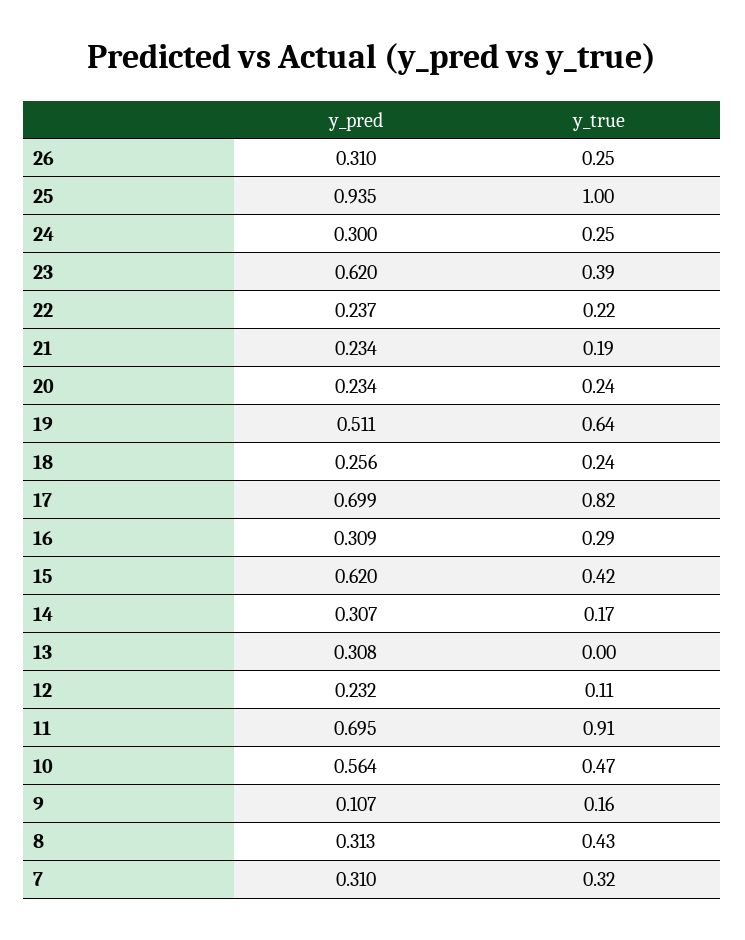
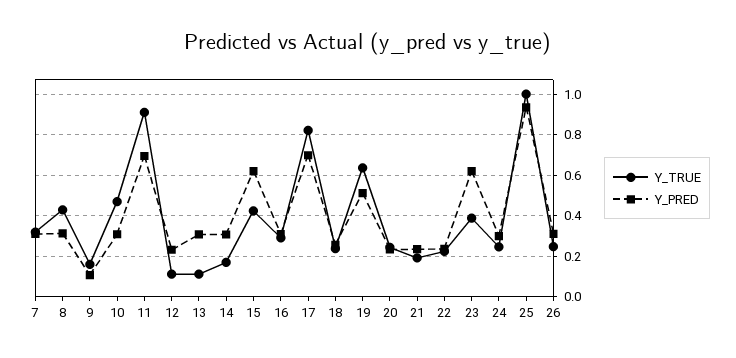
y_true, 13: 0 -> 0.1
y_pred, 10: 0.564 -> 0.3

